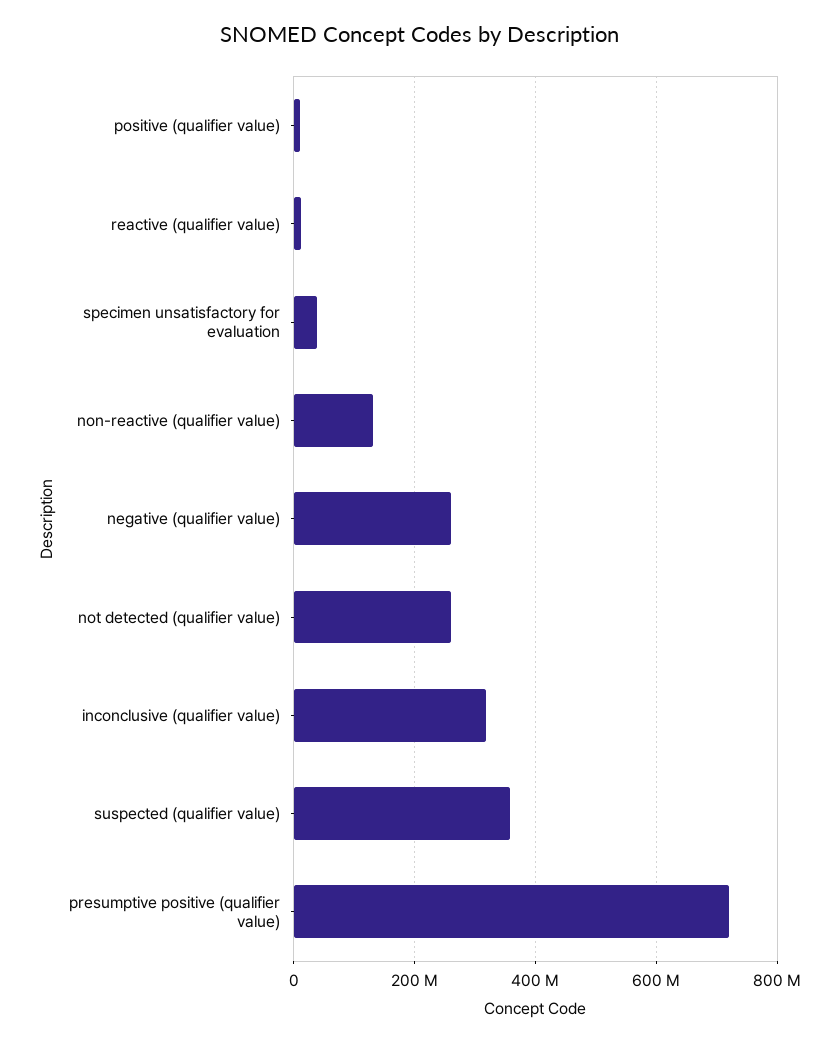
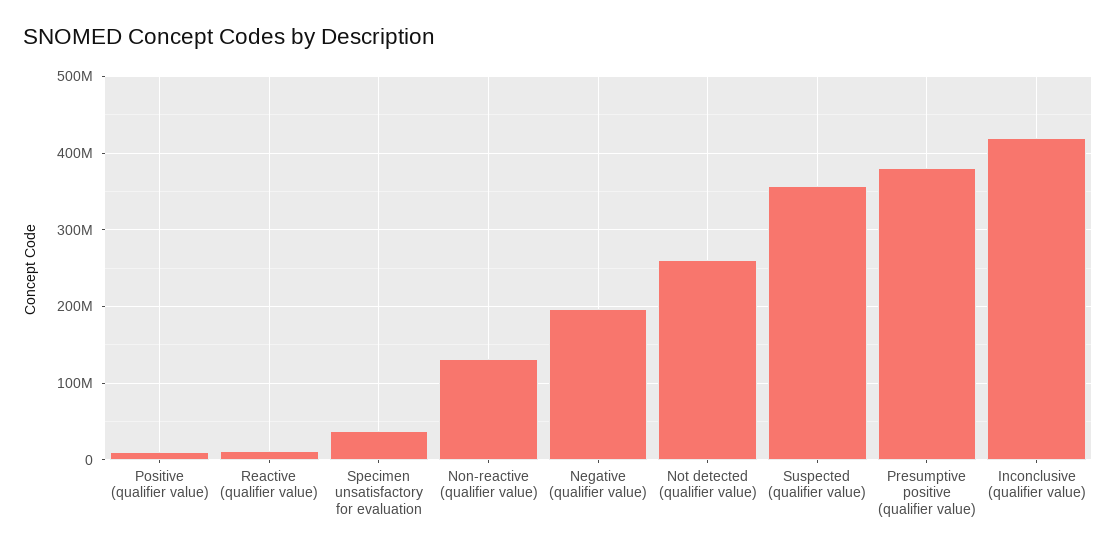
negative (qualifier value): 260000000 -> 200000000
inconclusive (qualifier value): 320000000 -> 420000000
presumptive positive (qualifier value): 720000000 -> 380000000

